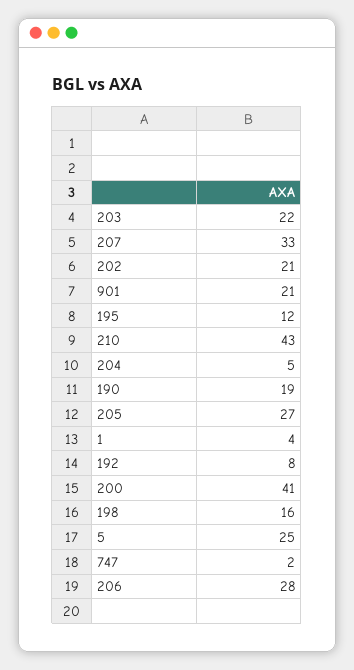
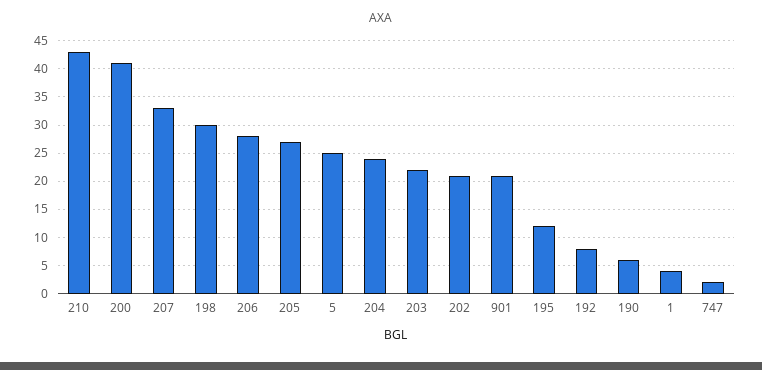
204: 5 -> 25
190: 19 -> 5
198: 16 -> 30

